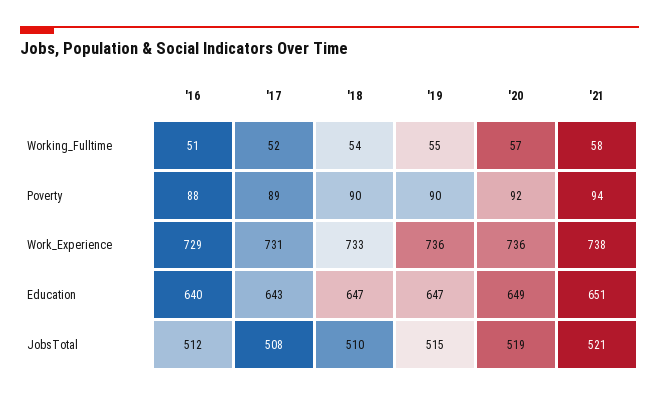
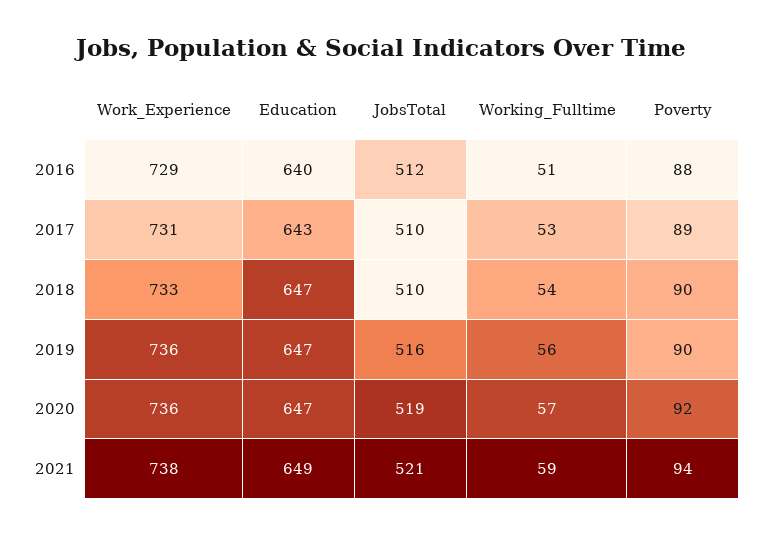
'17, Working_Fulltime: 52 -> 53
'19, Working_Fulltime: 55 -> 56
'21, Working_Fulltime: 58 -> 59
'20, Education: 649 -> 647
'21, Education: 651 -> 649
'17, JobsTotal: 508 -> 510
'19, JobsTotal: 515 -> 516

